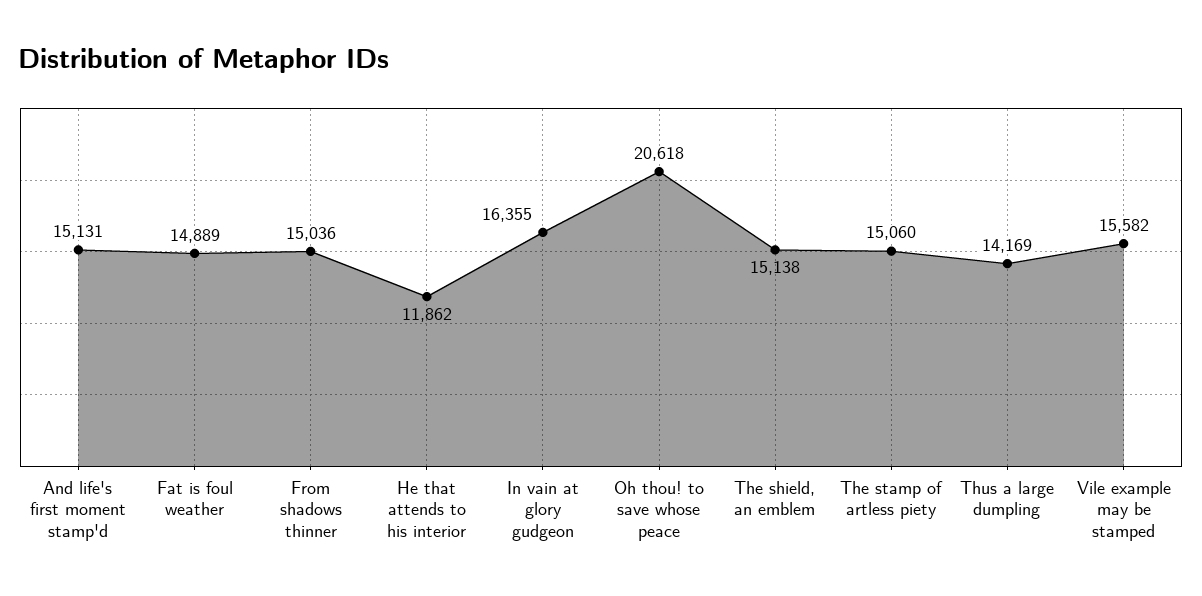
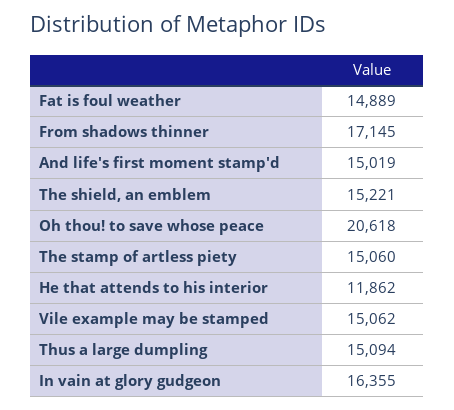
And life's first moment stamp'd: 15131 -> 15019
From shadows thinner: 15036 -> 17145
The shield, an emblem: 15138 -> 15221
Thus a large dumpling: 14169 -> 15094
Vile example may be stamped: 15582 -> 15062

